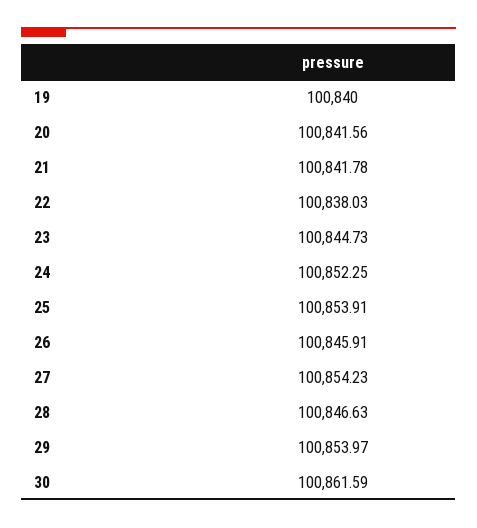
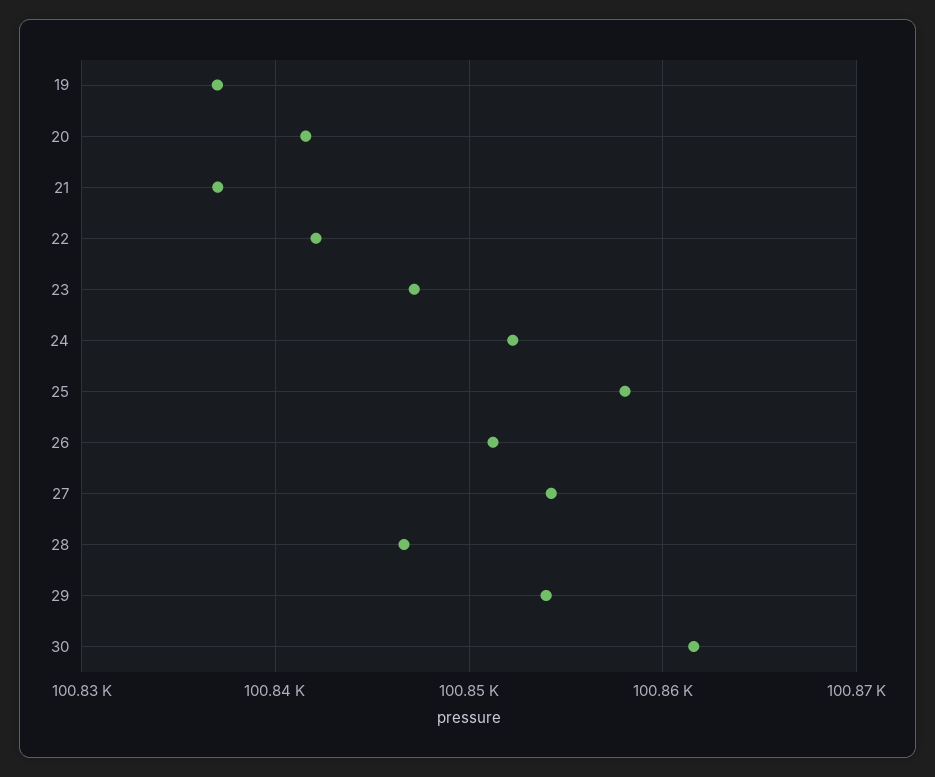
19: 100840 -> 100837
21: 100841.78 -> 100837
22: 100838.03 -> 100842
23: 100844.73 -> 100847
25: 100853.91 -> 100858
26: 100845.91 -> 100851

